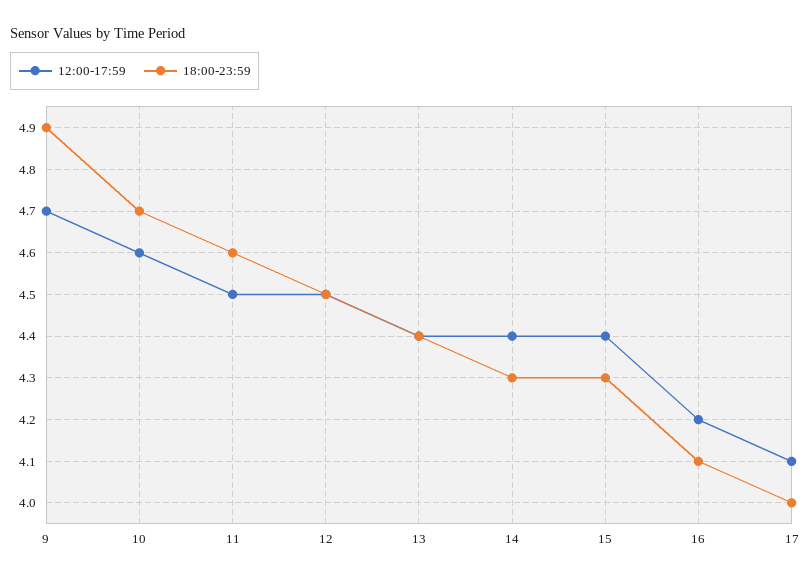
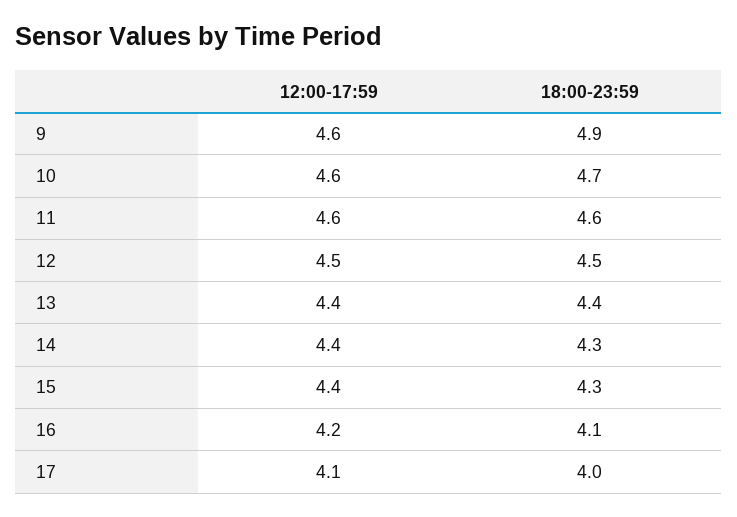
12:00-17:59, 9: 4.7 -> 4.6
12:00-17:59, 11: 4.5 -> 4.6

